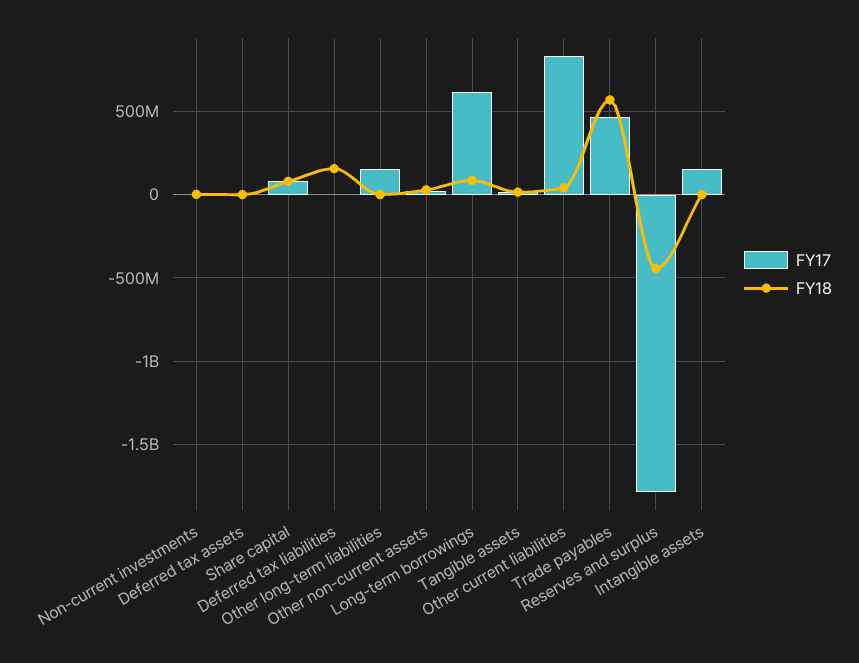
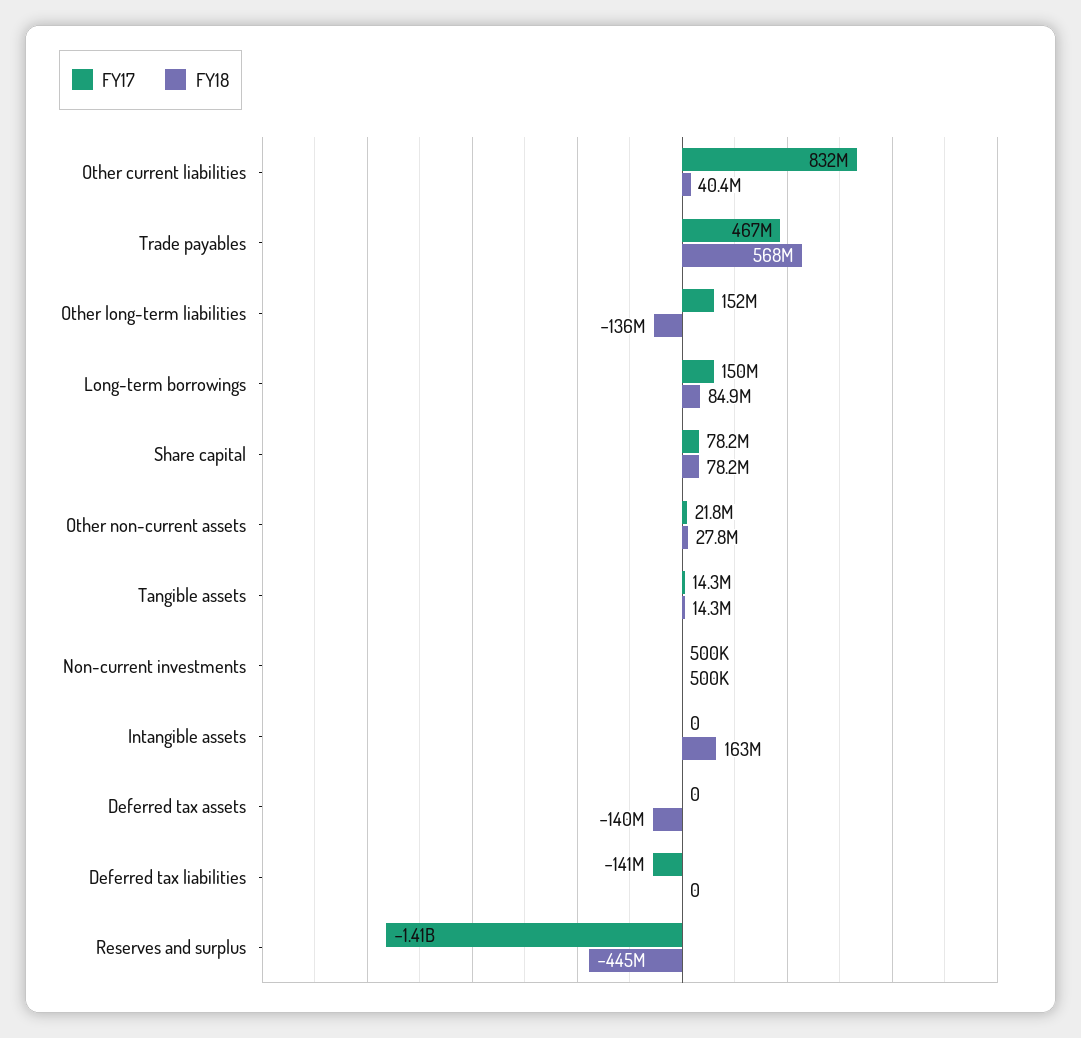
FY18, Deferred tax assets: 0 -> -140000000
FY17, Deferred tax liabilities: 0 -> -141000000
FY18, Deferred tax liabilities: 150000000 -> 0
FY18, Other long-term liabilities: 0 -> -136000000
FY17, Long-term borrowings: 600000000 -> 150000000
FY17, Reserves and surplus: -1800000000 -> -1410000000
FY17, Intangible assets: 150000000 -> 0
FY18, Intangible assets: 0 -> 163000000

